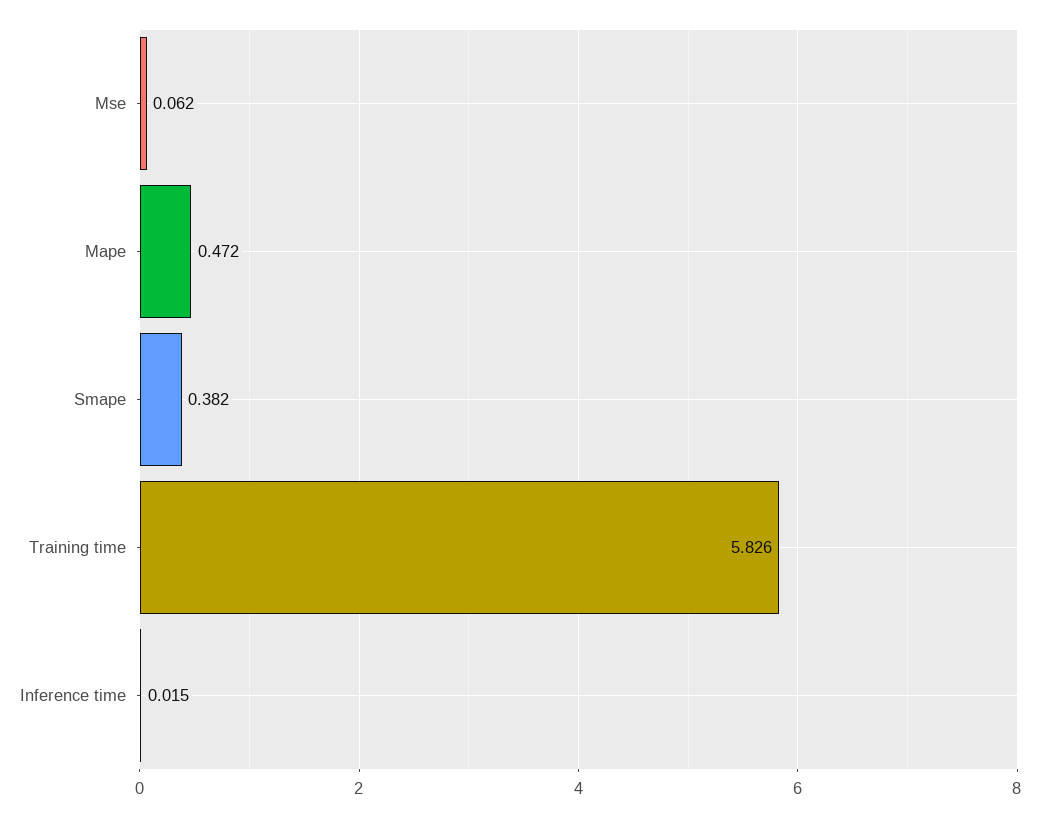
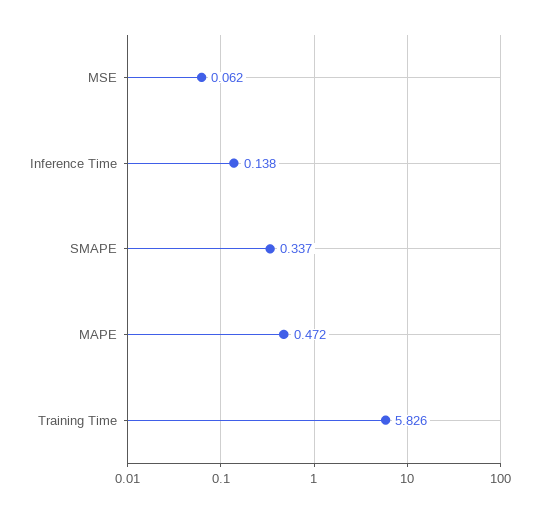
Smape: 0.382 -> 0.337
Inference time: 0.015 -> 0.138

